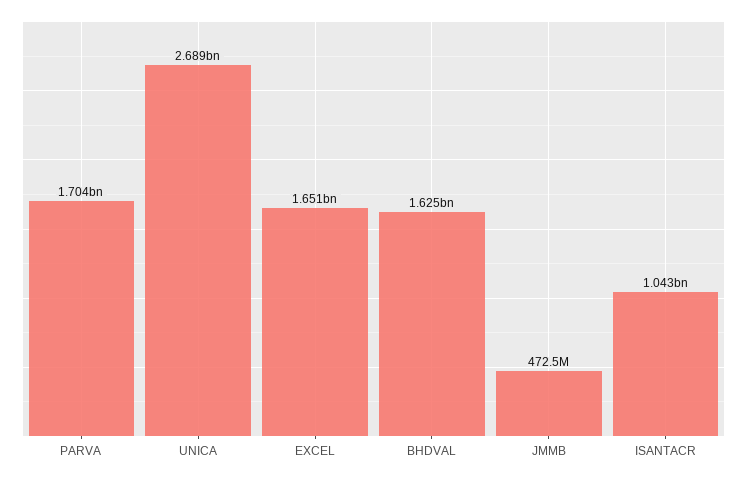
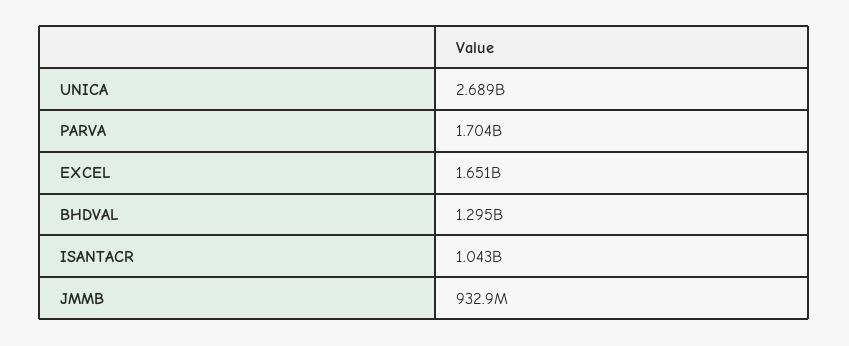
BHDVAL: 1625000000 -> 1295000000
JMMB: 472500000 -> 932900000

